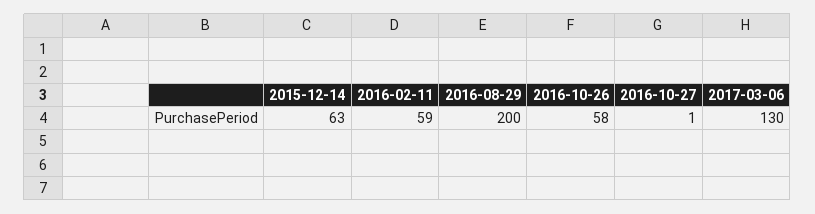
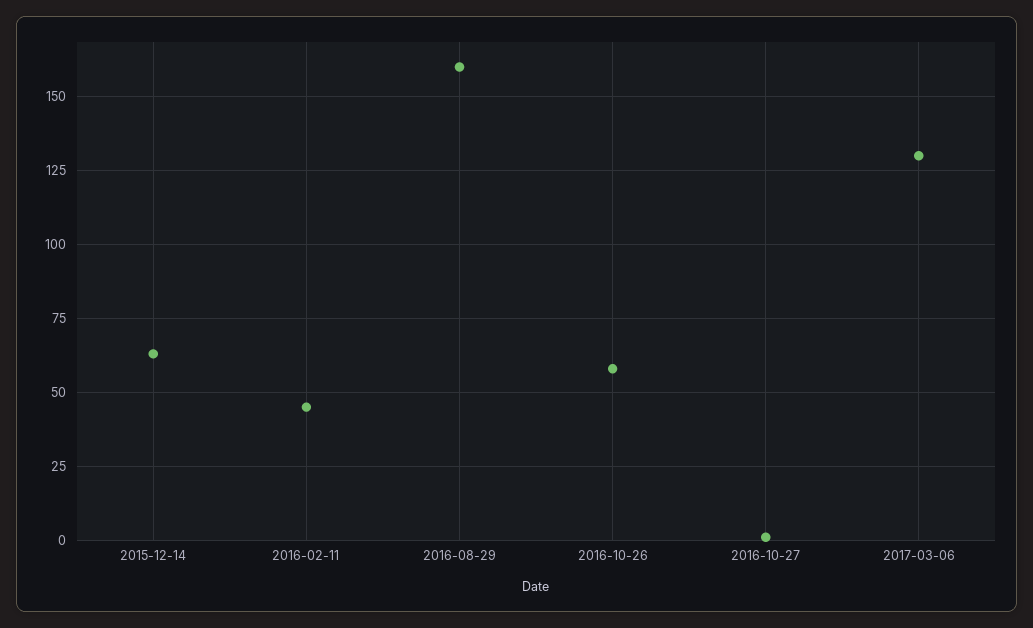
2016-02-11: 59 -> 45
2016-08-29: 200 -> 160

